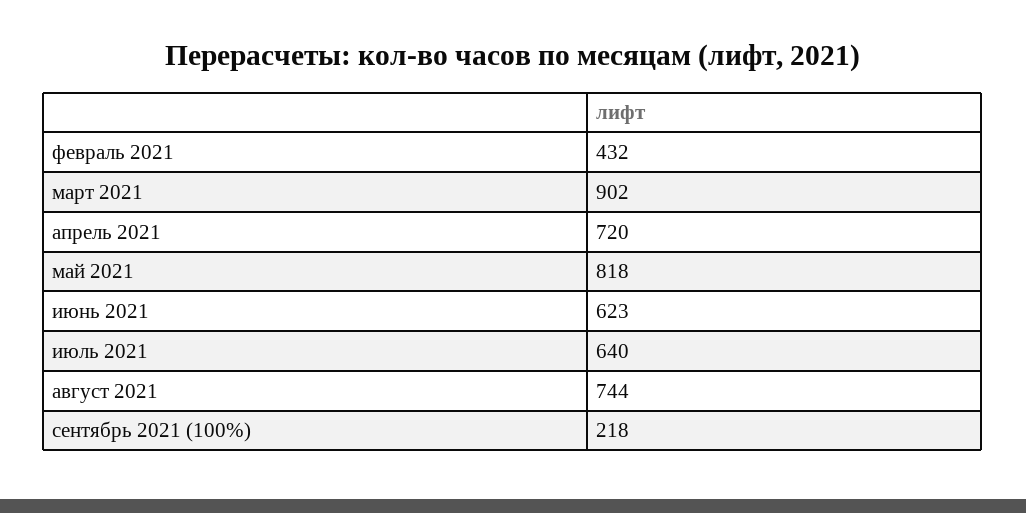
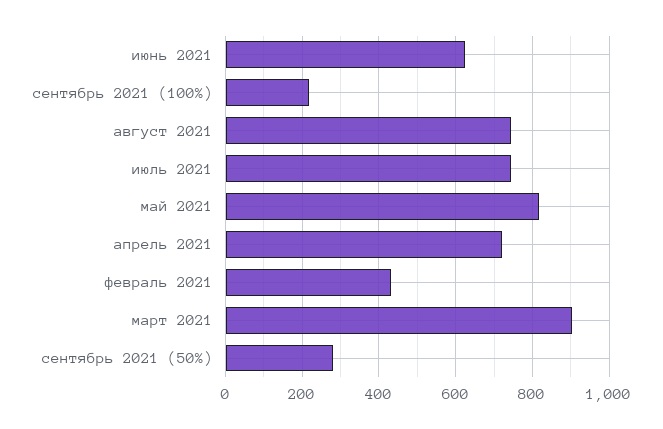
июль 2021: 640 -> 740
сентябрь 2021 (50%): none -> 280

